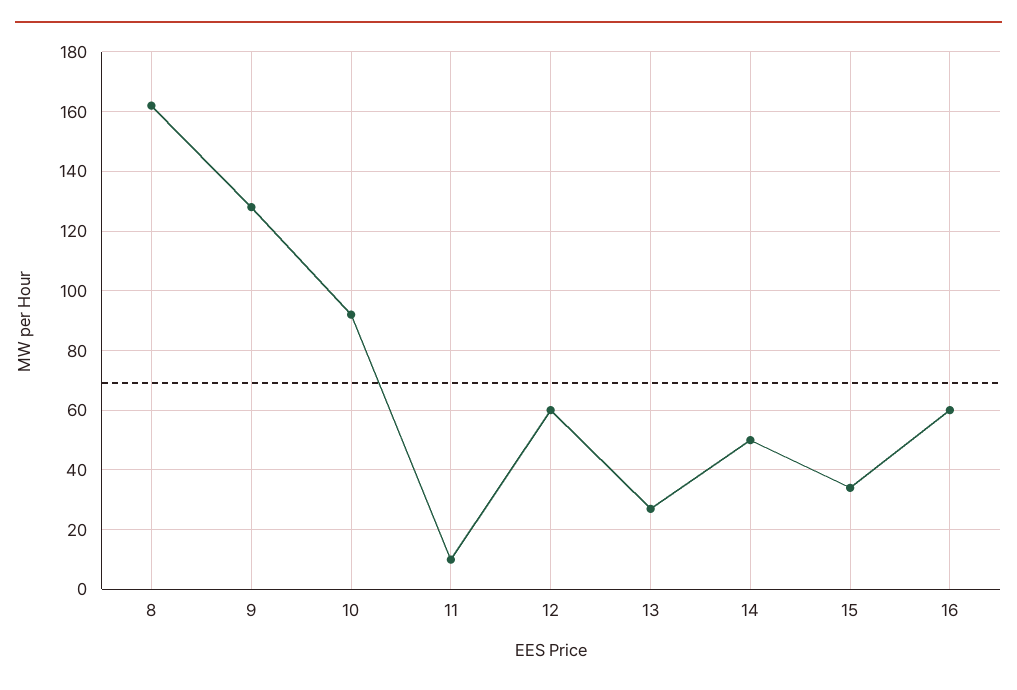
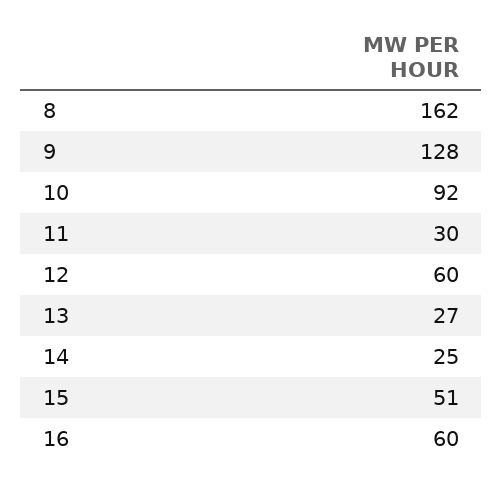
11: 10 -> 30
14: 50 -> 25
15: 35 -> 51

